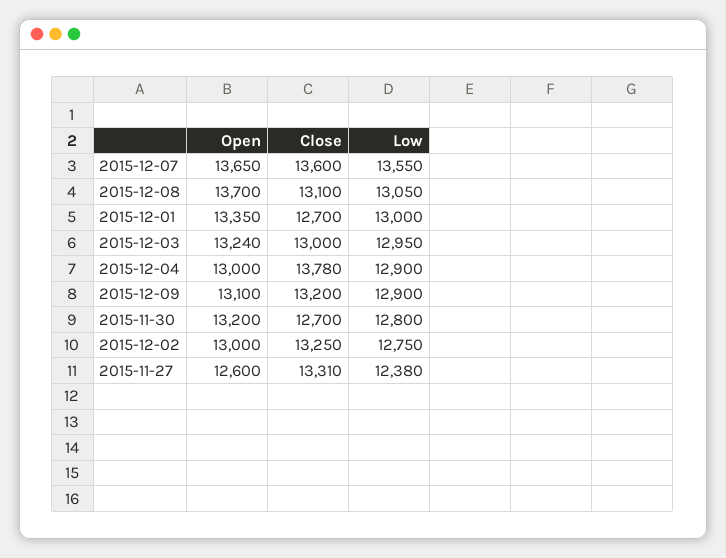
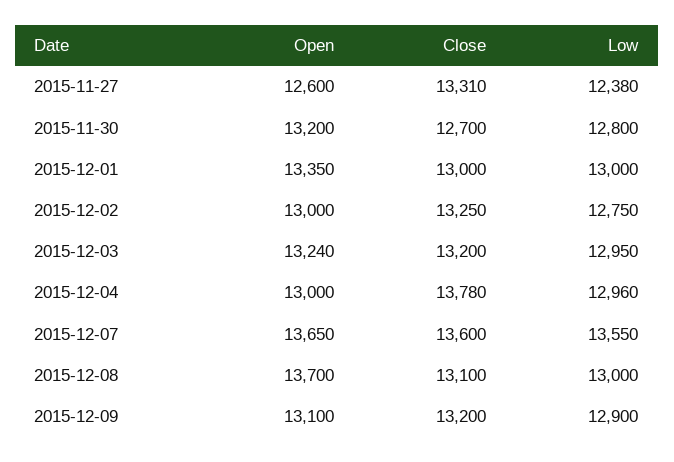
Low, 2015-12-08: 13050 -> 13000
Close, 2015-12-01: 12700 -> 13000
Close, 2015-12-03: 13000 -> 13200
Low, 2015-12-04: 12900 -> 12960

